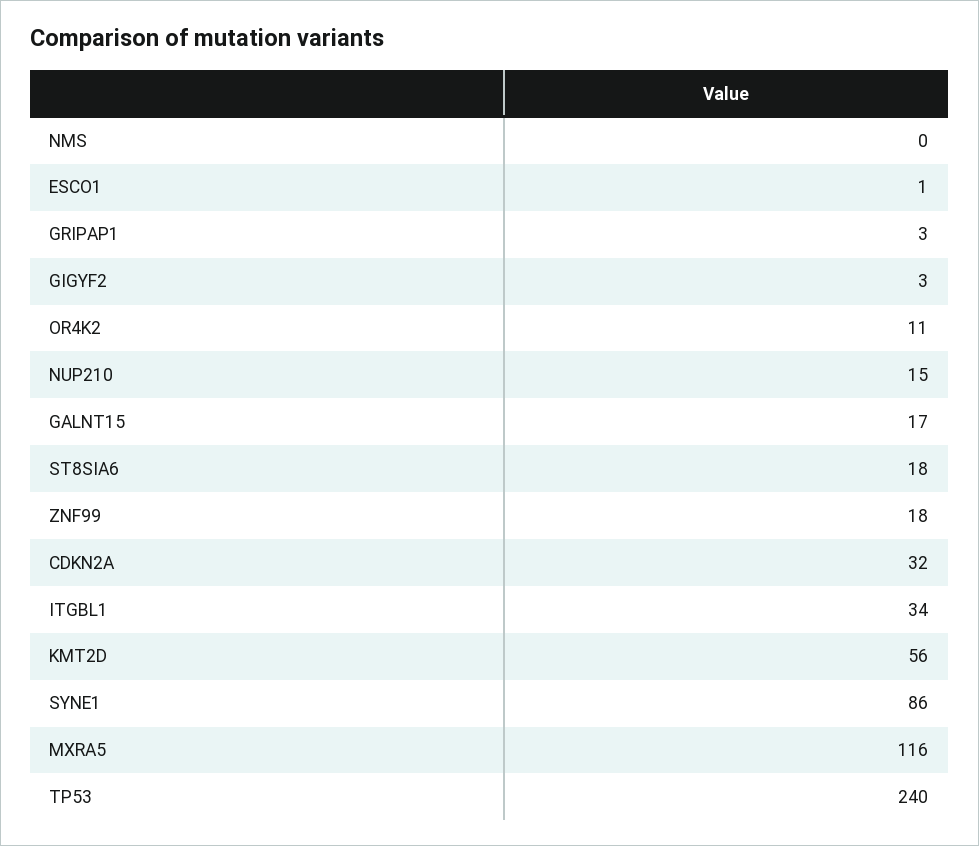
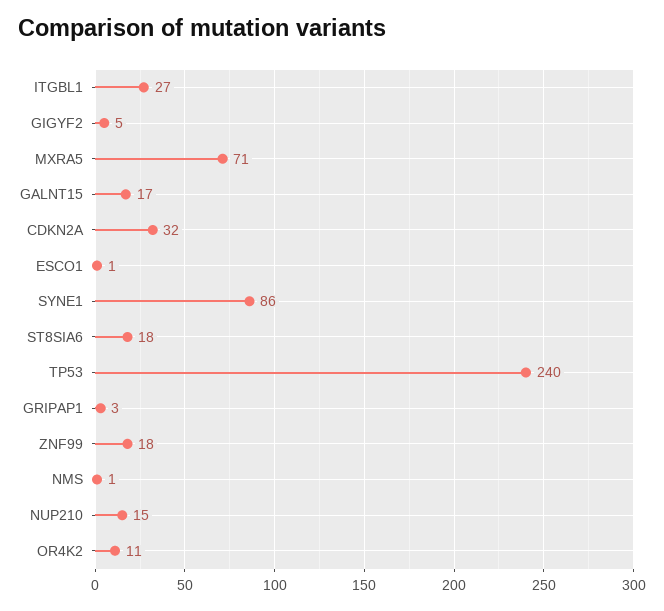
NMS: 0 -> 1
GIGYF2: 3 -> 5
ITGBL1: 34 -> 27
KMT2D: 56 -> none
MXRA5: 116 -> 71

